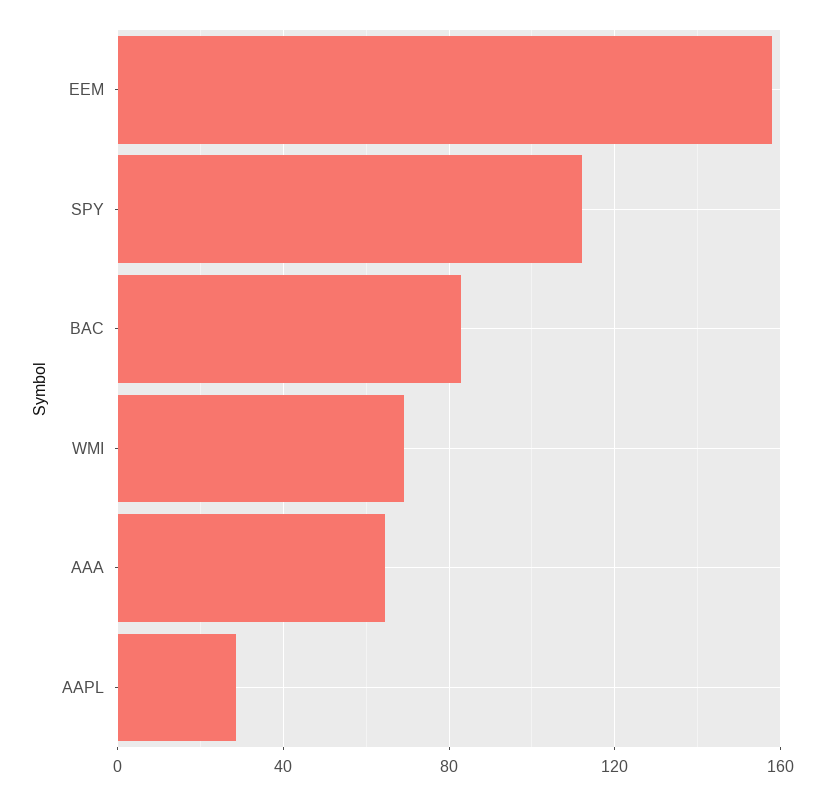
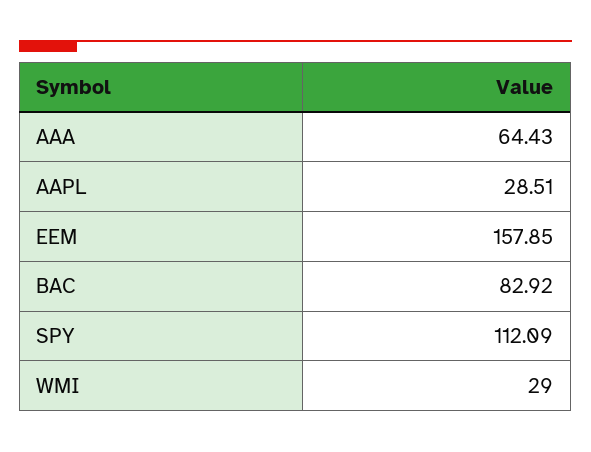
WMI: 70 -> 29

